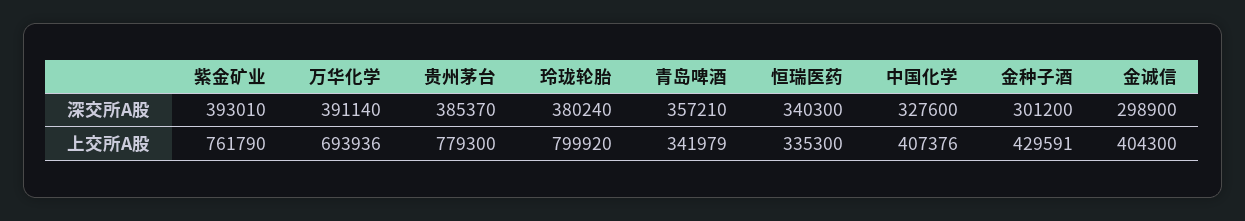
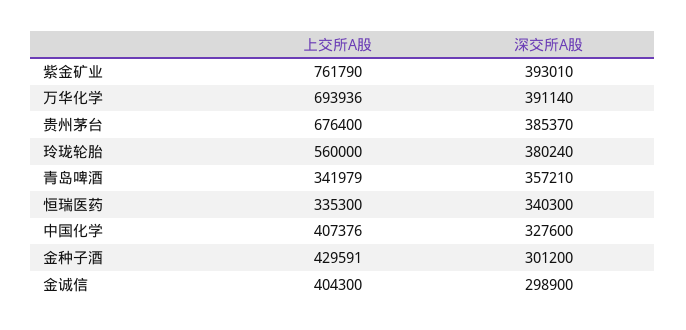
贵州茅台, 上交所A股: 779300 -> 676400
玲珑轮胎, 上交所A股: 799920 -> 560000

